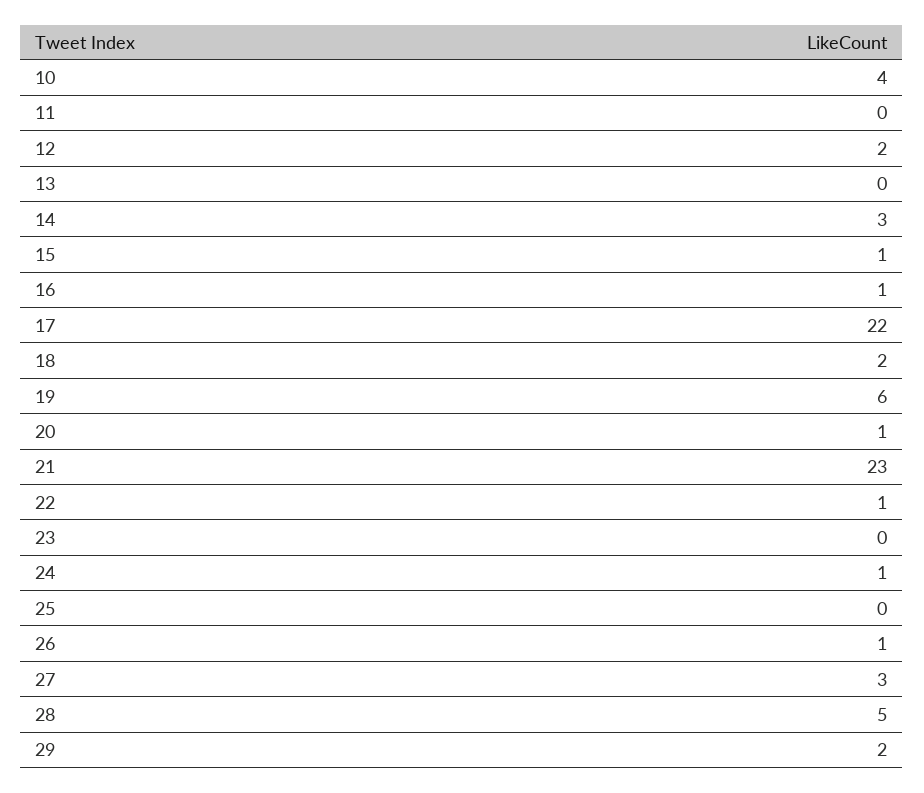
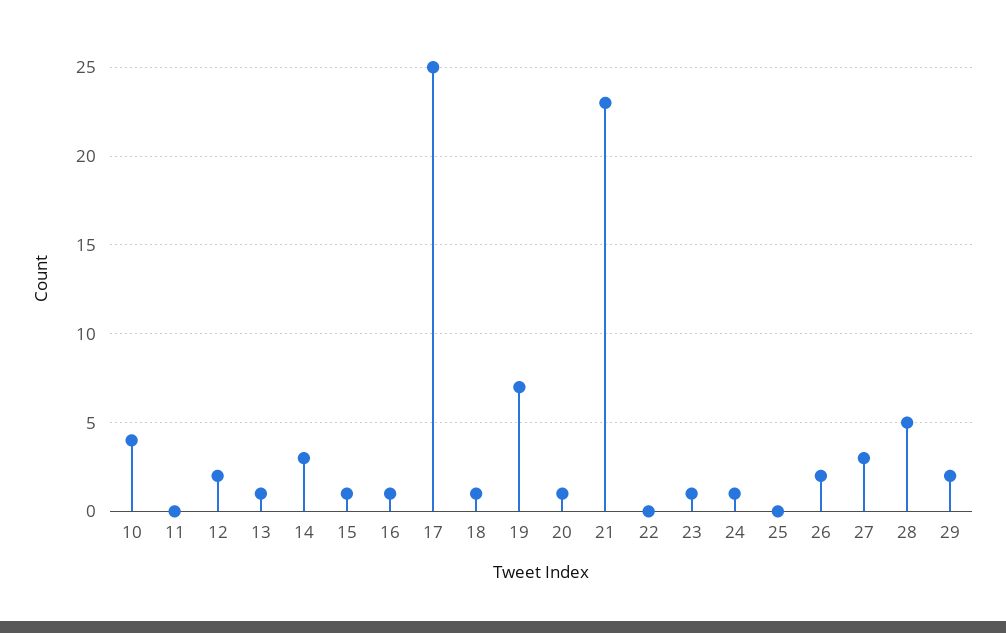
13: 0 -> 1
17: 22 -> 25
18: 2 -> 1
19: 6 -> 7
22: 1 -> 0
23: 0 -> 1
26: 1 -> 2

